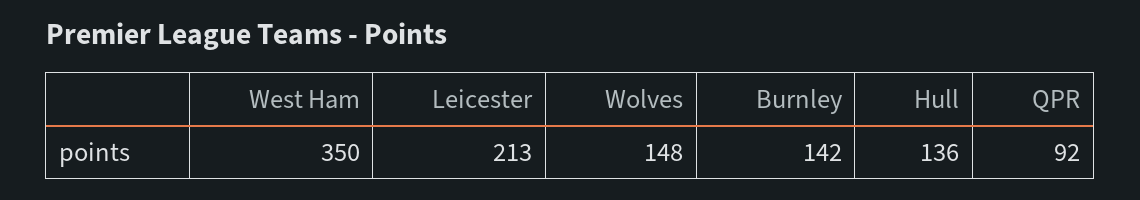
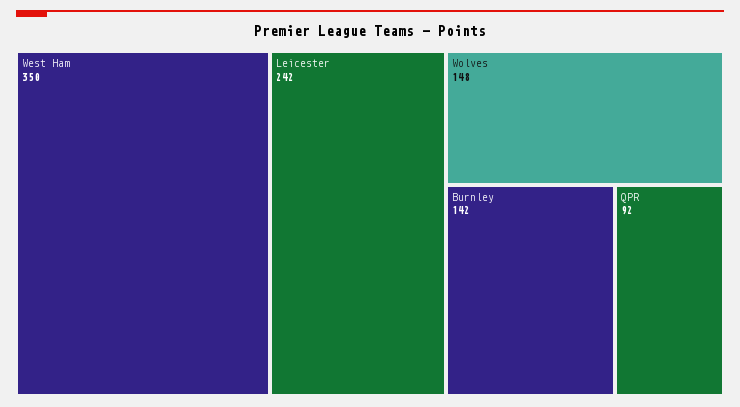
Leicester: 213 -> 242
Hull: 136 -> none

